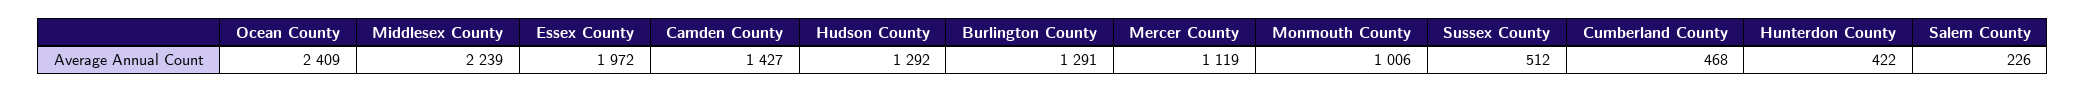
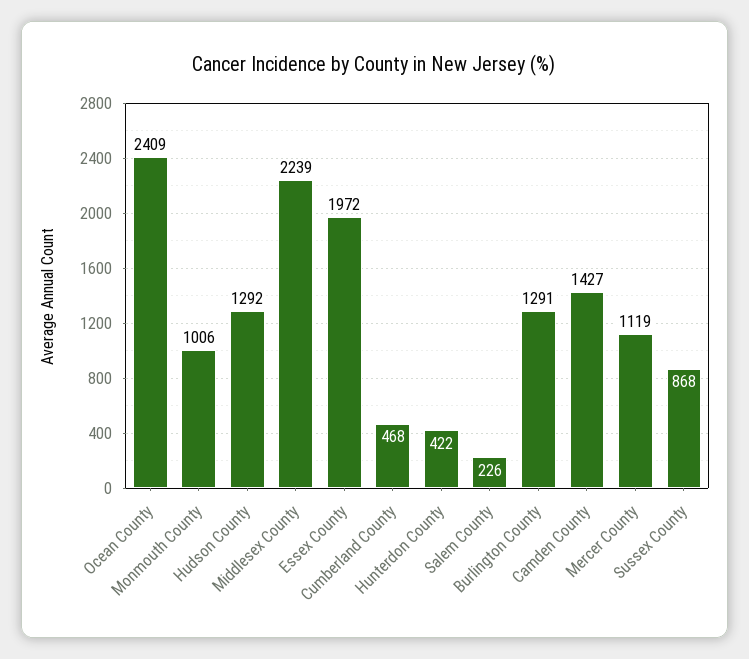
Sussex County: 512 -> 868

